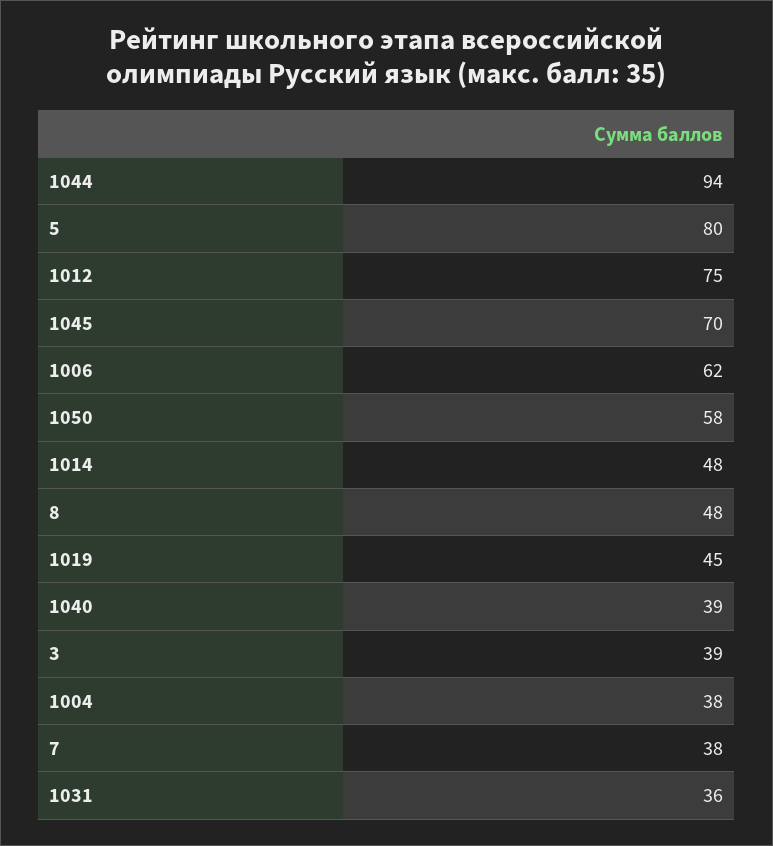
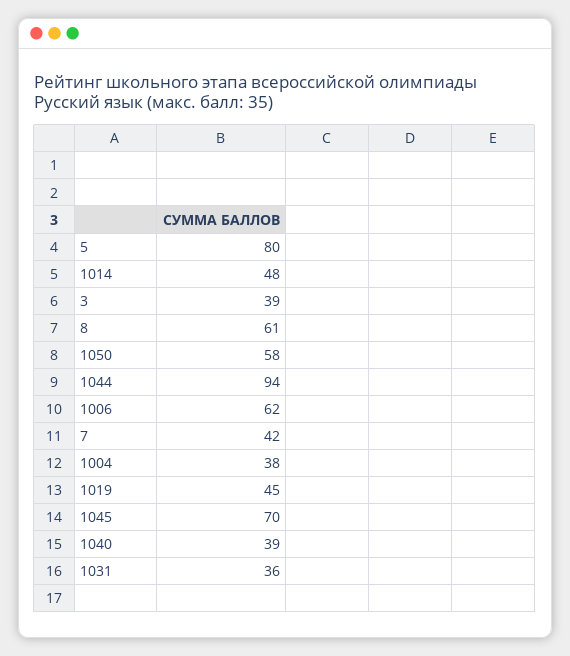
1012: 75 -> none
8: 48 -> 61
7: 38 -> 42

